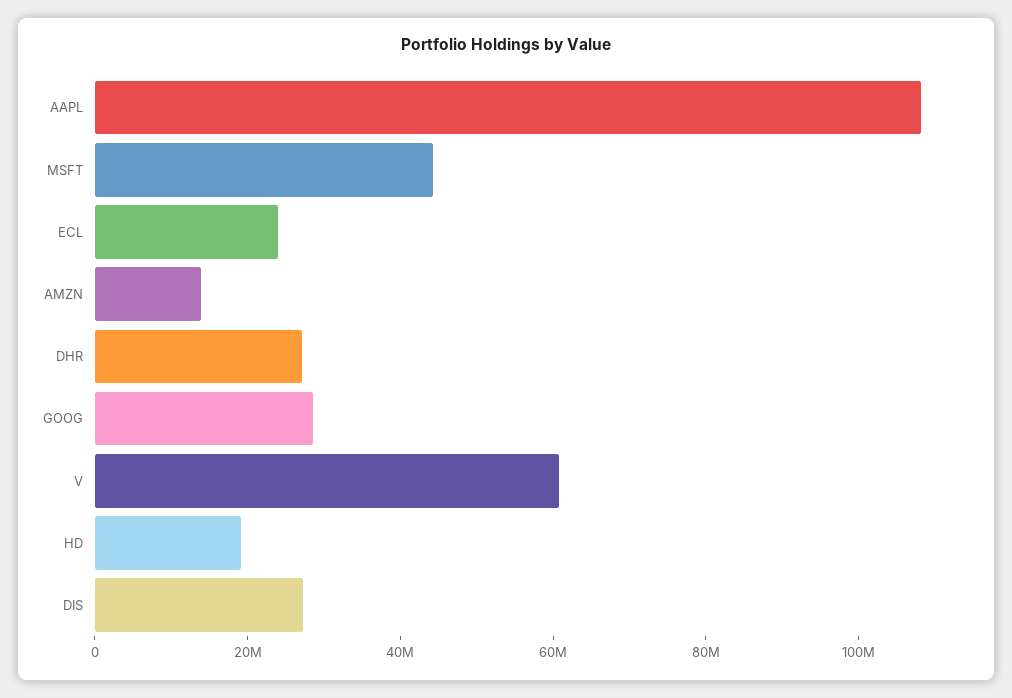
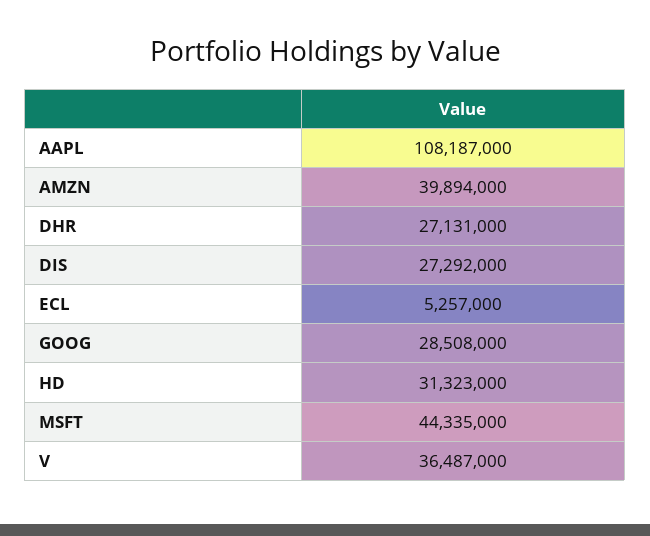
ECL: 25000000 -> 5257000
AMZN: 15000000 -> 39894000
V: 60000000 -> 36487000
HD: 20000000 -> 31323000

